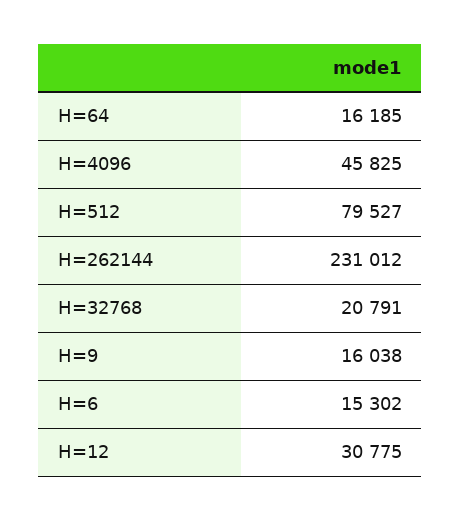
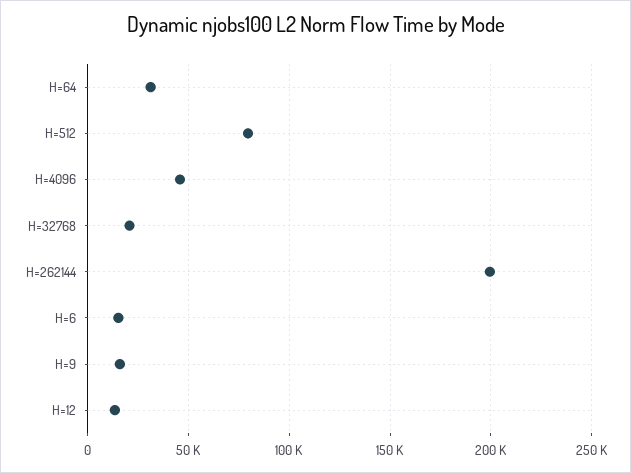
H=64: 16185 -> 30000
H=262144: 231012 -> 200000
H=12: 30775 -> 15000

